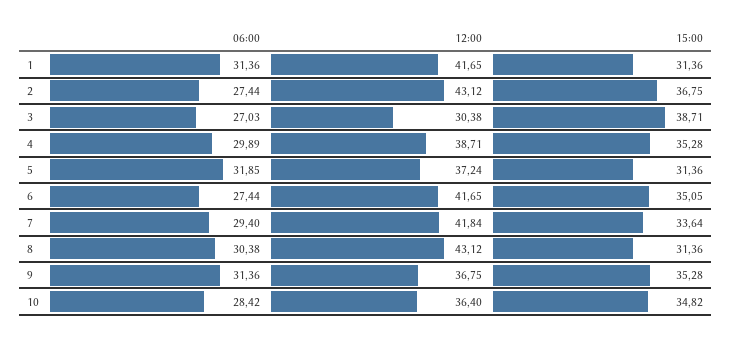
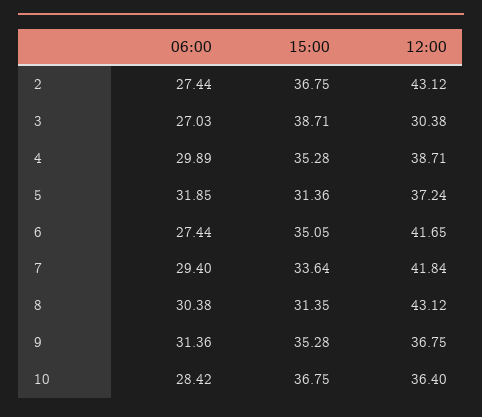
06:00, 1: 31.36 -> none
12:00, 1: 41.65 -> none
15:00, 1: 31.36 -> none
15:00, 8: 31.36 -> 31.35
15:00, 10: 34.82 -> 36.75

